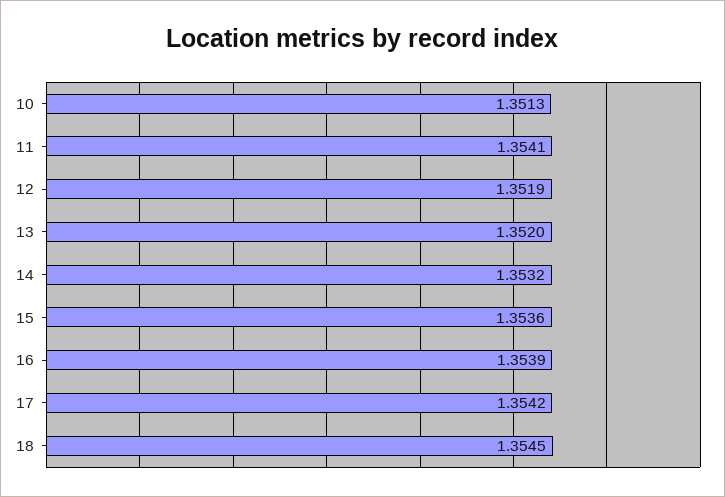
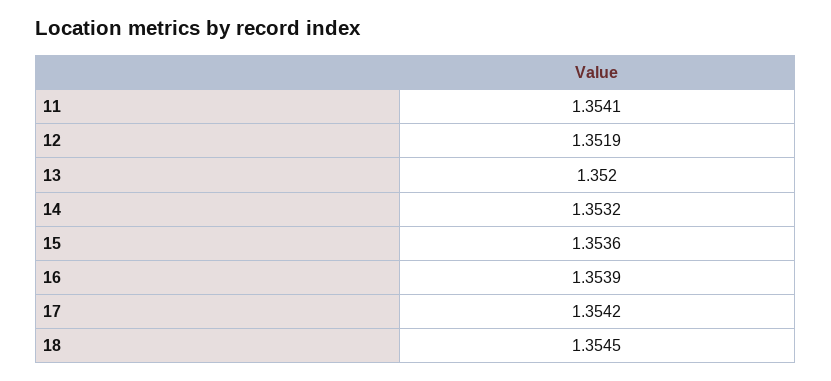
10: 1.3513 -> none

